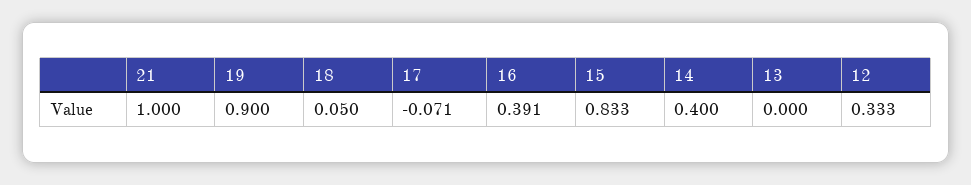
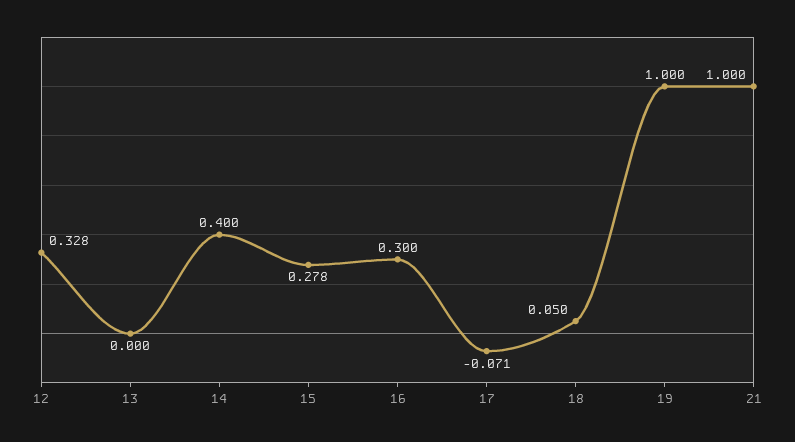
19: 0.9 -> 1
16: 0.391 -> 0.3
15: 0.833 -> 0.278
12: 0.333 -> 0.328

